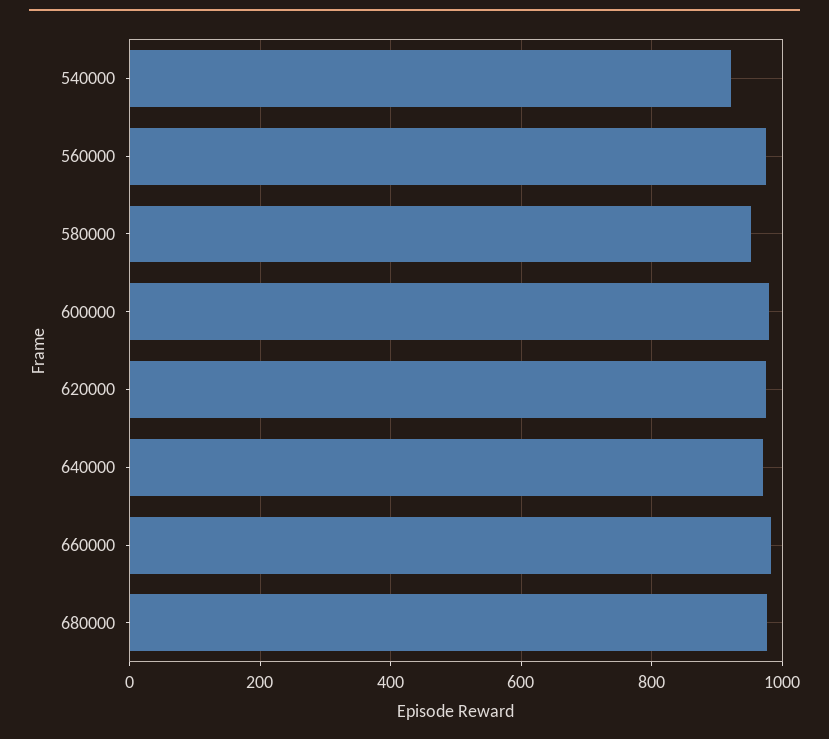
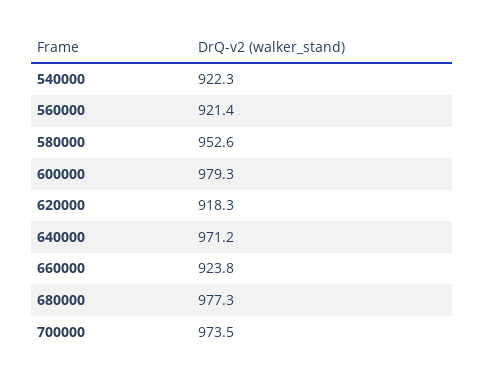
560000: 980 -> 921.4
620000: 980 -> 918.3
660000: 980 -> 923.8
700000: none -> 973.5

